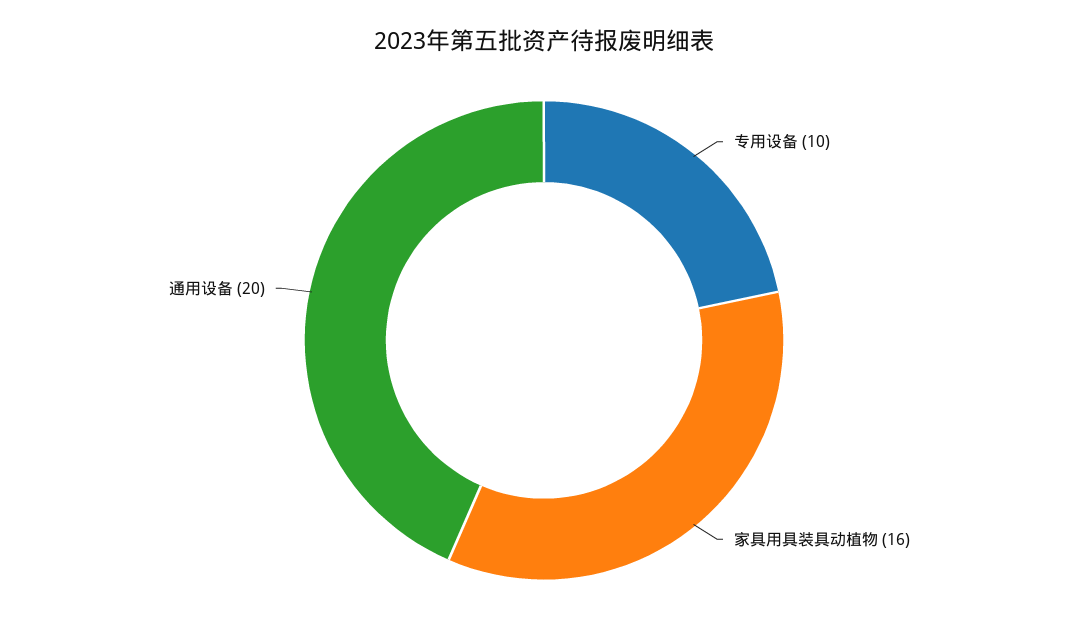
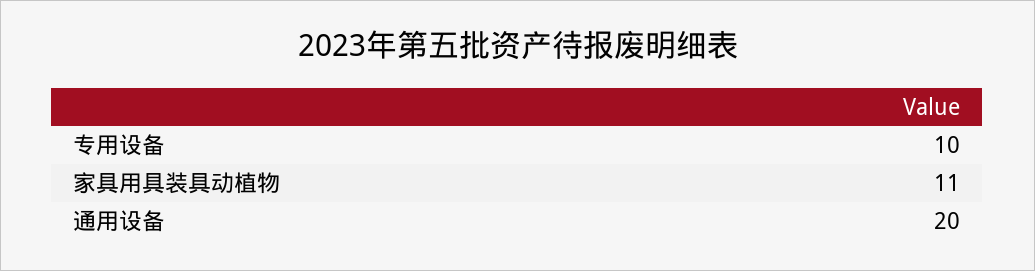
家具用具装具动植物: 16 -> 11

